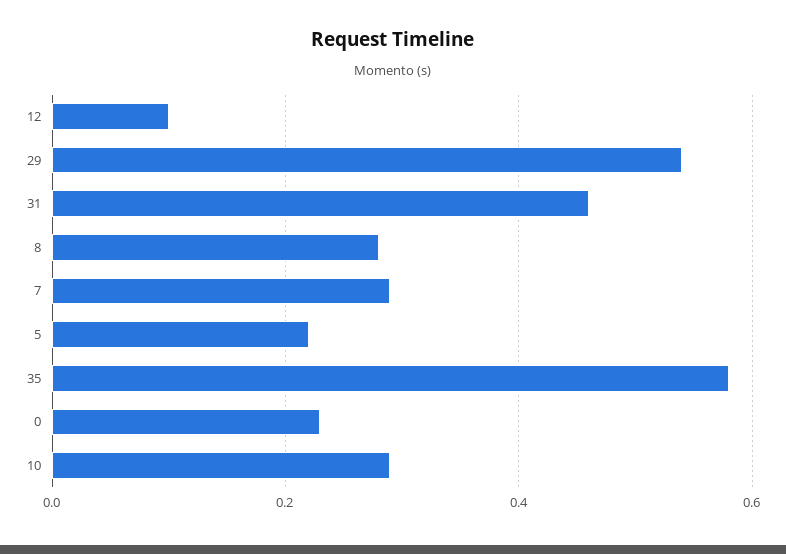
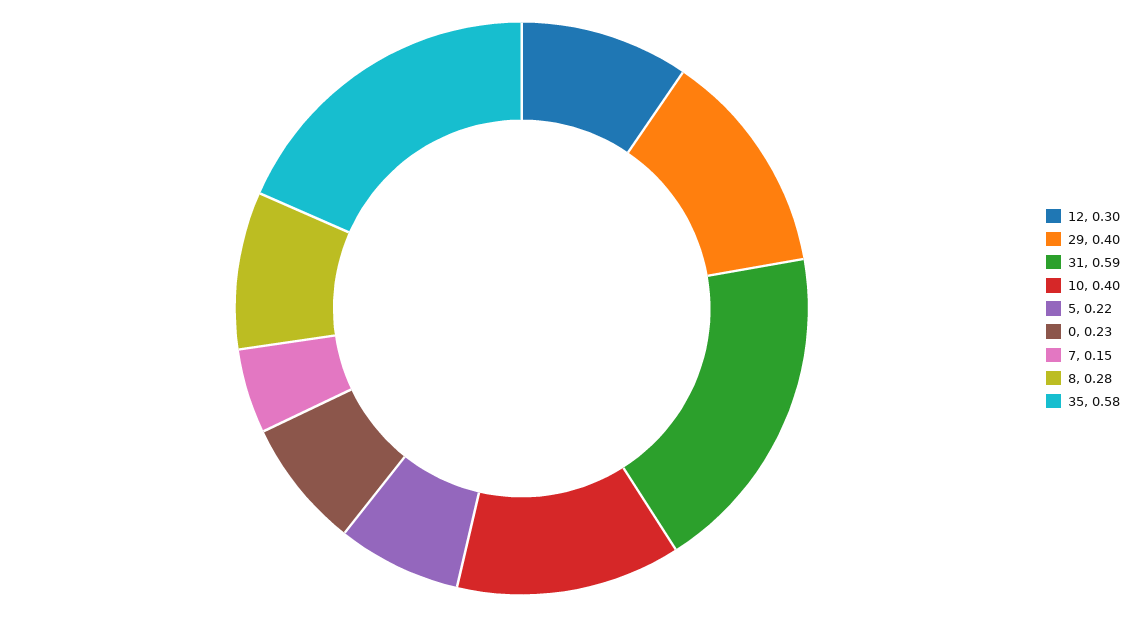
12: 0.1 -> 0.3
29: 0.55 -> 0.4
31: 0.45 -> 0.59
7: 0.3 -> 0.15
10: 0.3 -> 0.4

